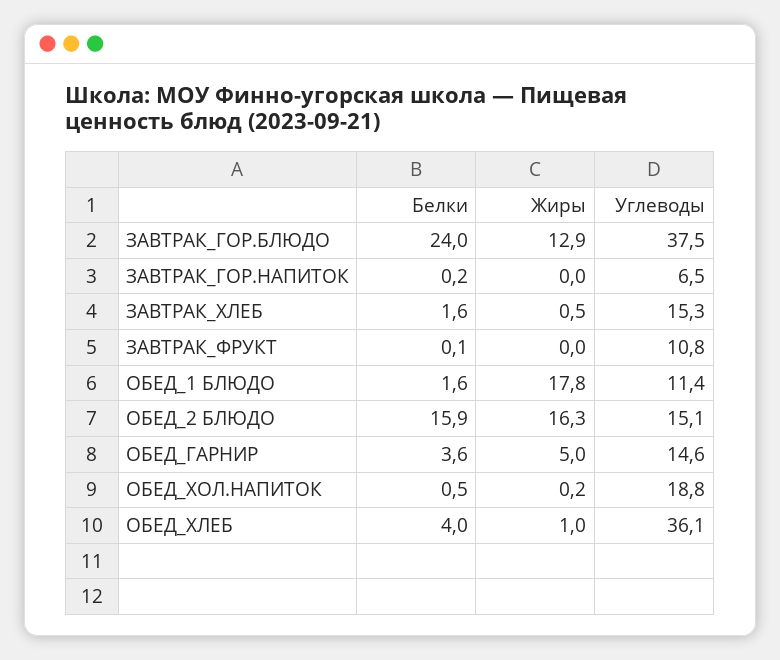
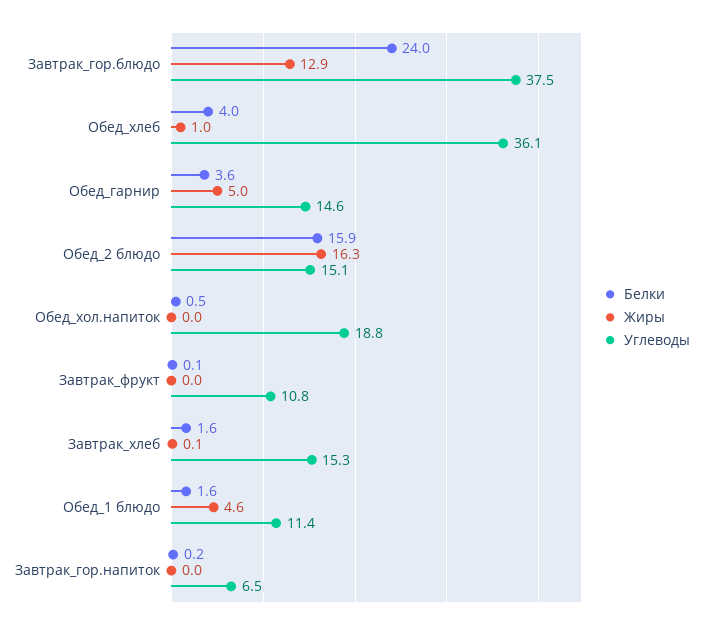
Жиры, ЗАВТРАК_ХЛЕБ: 0.5 -> 0.1
Жиры, ОБЕД_1 БЛЮДО: 17.8 -> 4.6
Жиры, ОБЕД_ХОЛ.НАПИТОК: 0.2 -> 0

